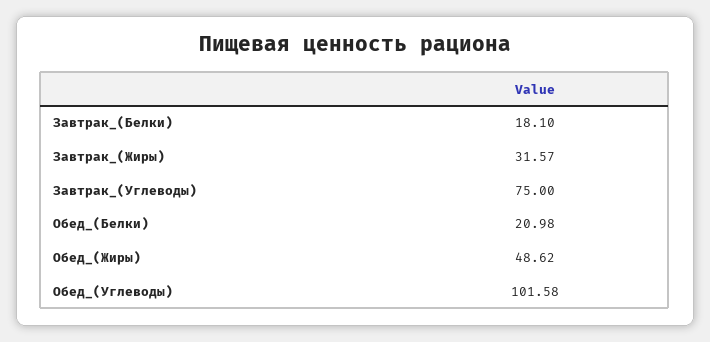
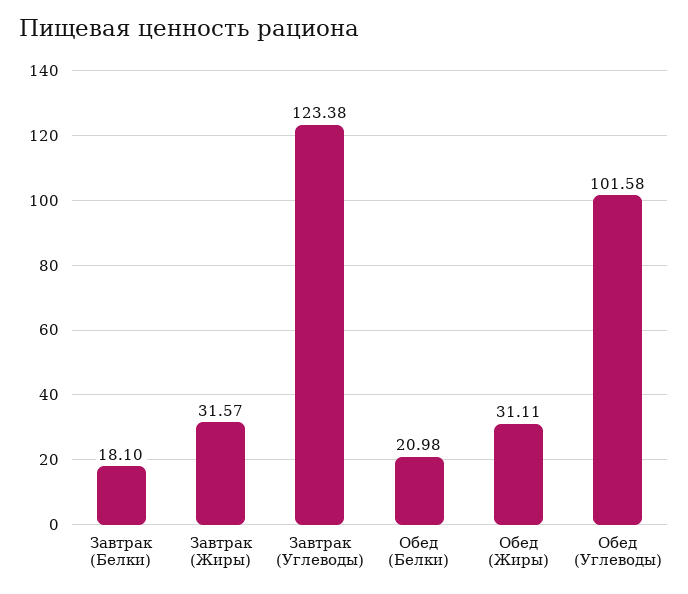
Завтрак_(Углеводы): 75 -> 123.38
Обед_(Жиры): 48.62 -> 31.11

